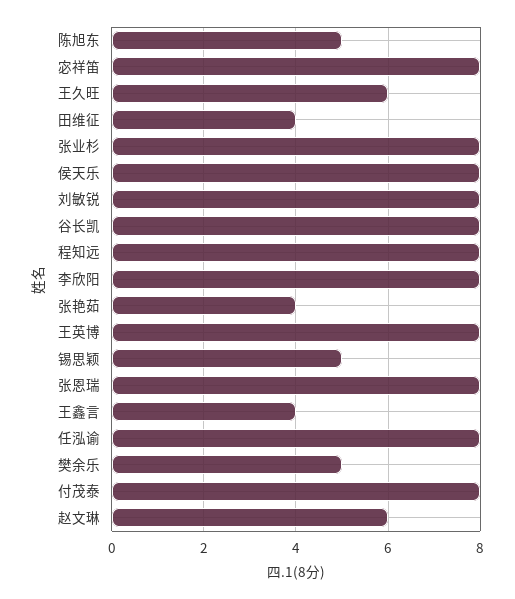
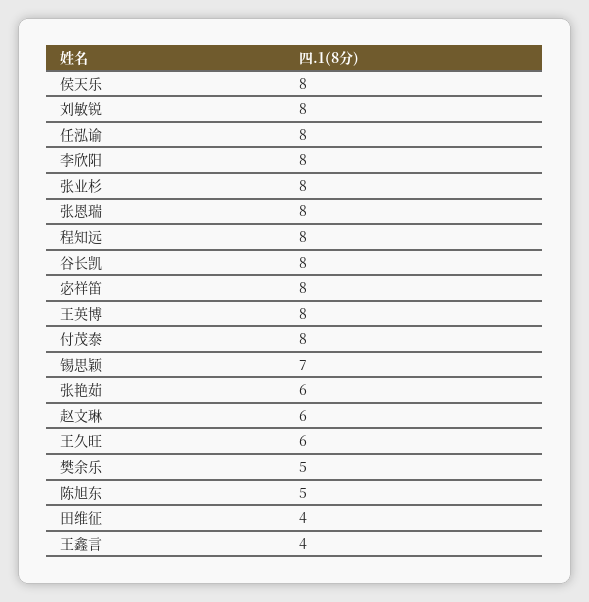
张艳茹: 4 -> 6
锡思颖: 5 -> 7

